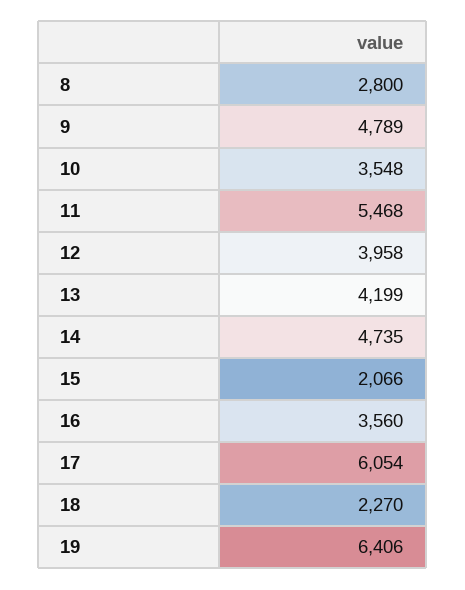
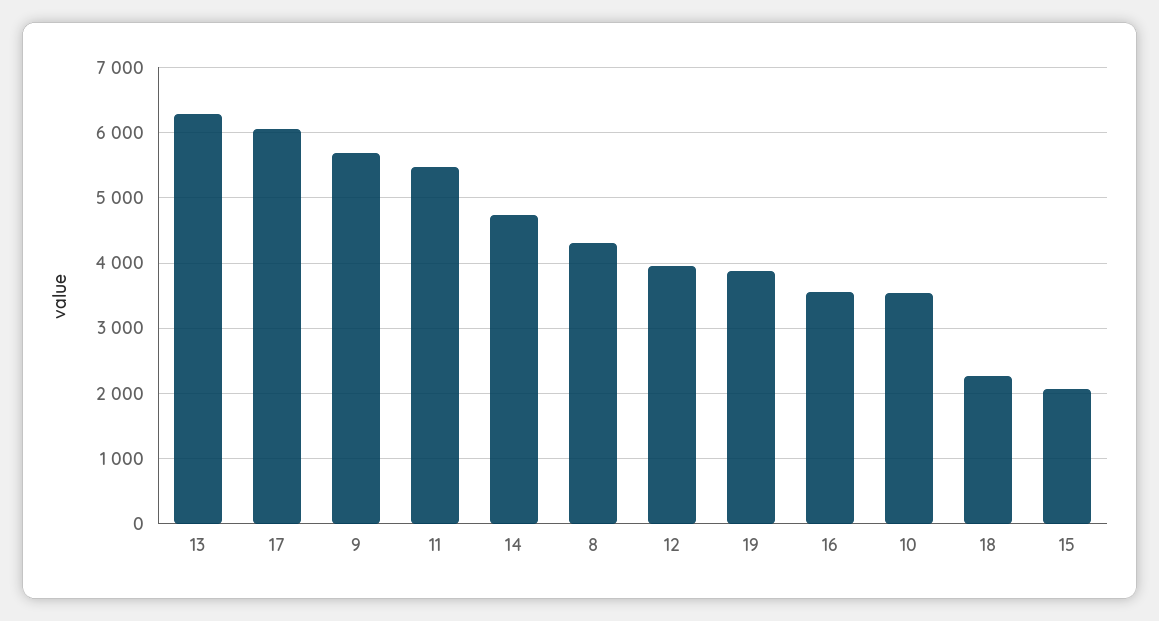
8: 2800 -> 4300
9: 4789 -> 5700
13: 4199 -> 6300
19: 6406 -> 3900

